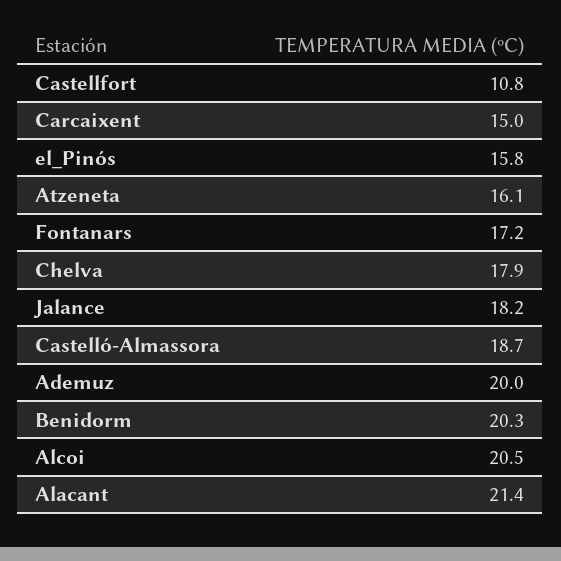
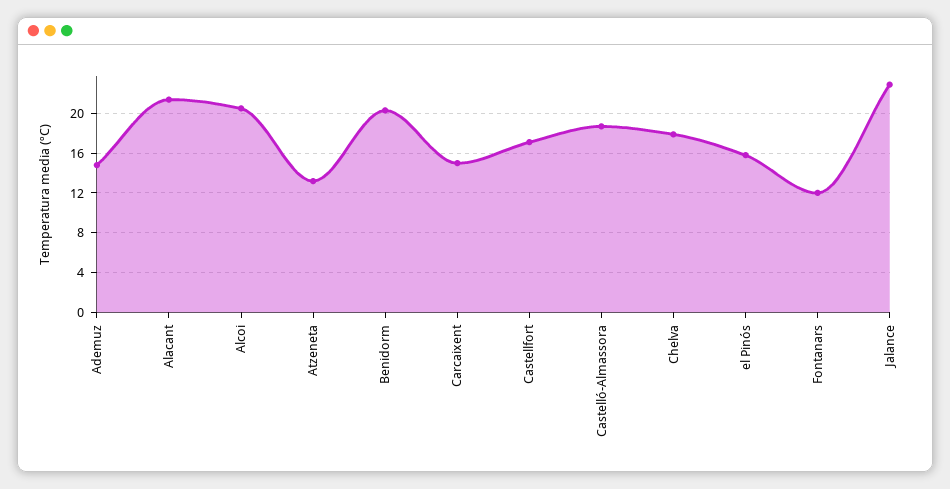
Castellfort: 10.8 -> 17
Atzeneta: 16.1 -> 13
Fontanars: 17.2 -> 12
Jalance: 18.2 -> 23
Ademuz: 20 -> 15

